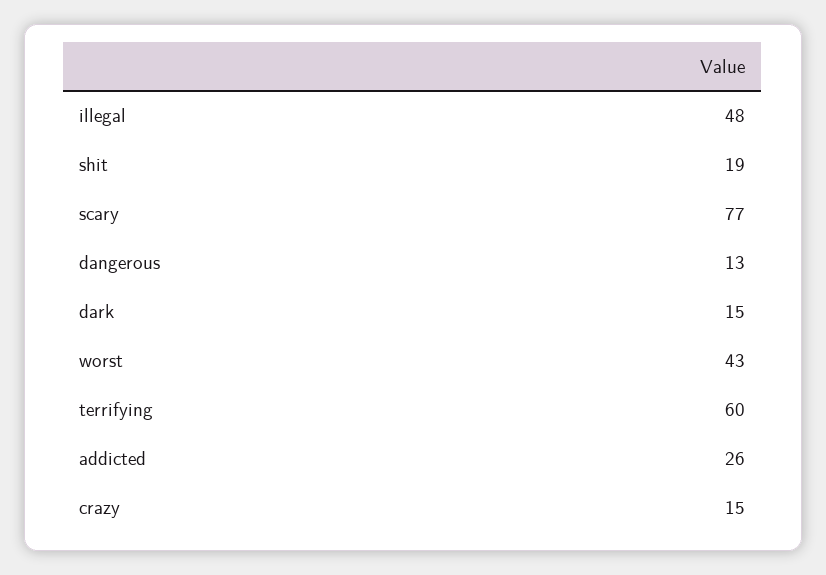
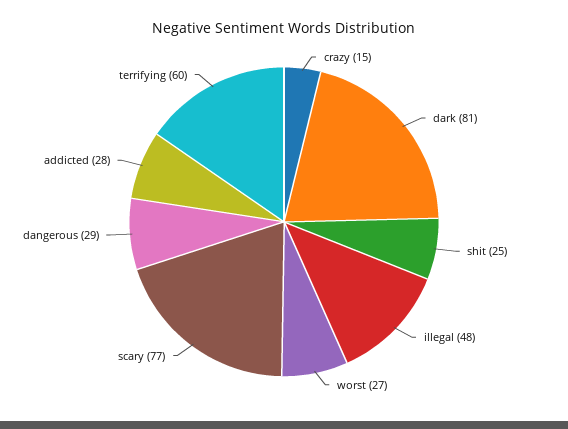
shit: 19 -> 25
dangerous: 13 -> 29
dark: 15 -> 81
worst: 43 -> 27
addicted: 26 -> 28

